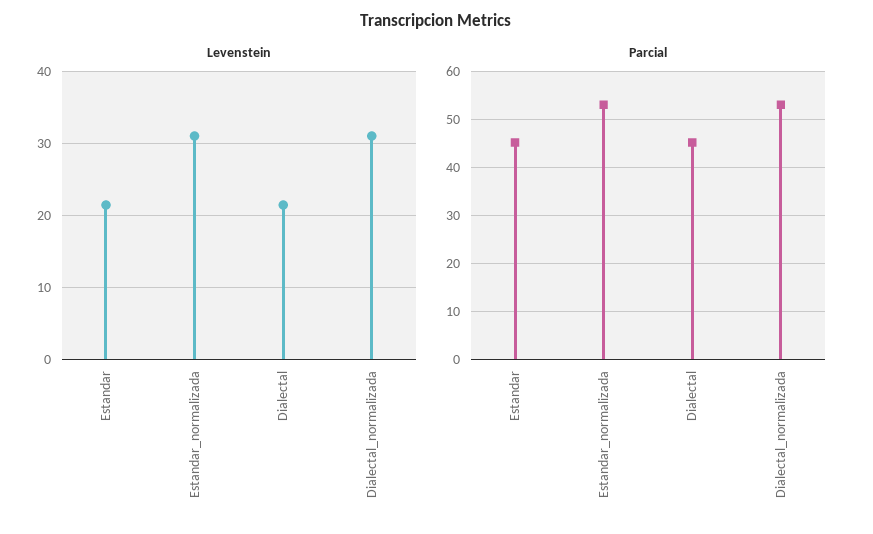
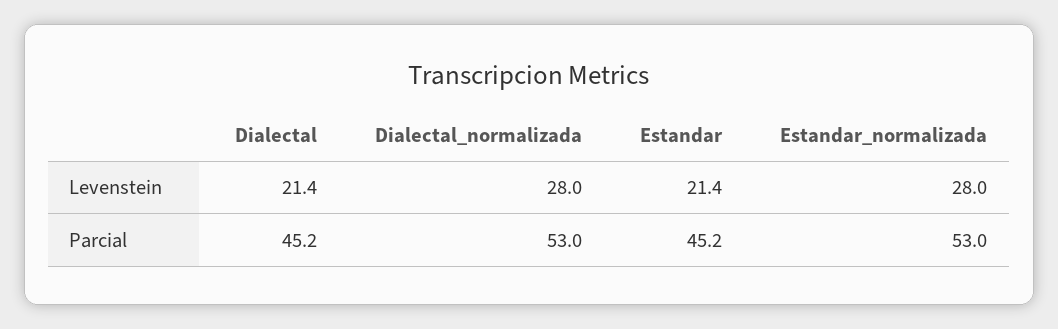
Levenstein, Estandar_normalizada: 31 -> 28
Levenstein, Dialectal_normalizada: 31 -> 28

